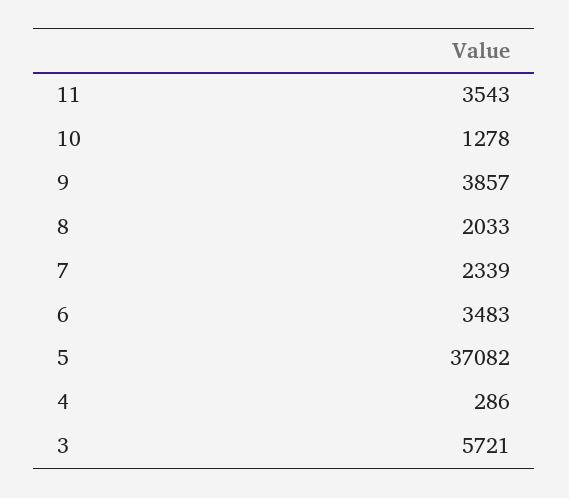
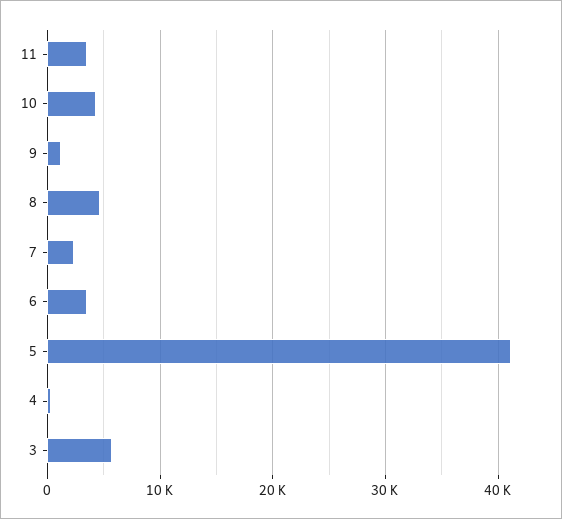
10: 1278 -> 4000
9: 3857 -> 1000
8: 2033 -> 5000
5: 37082 -> 41000

